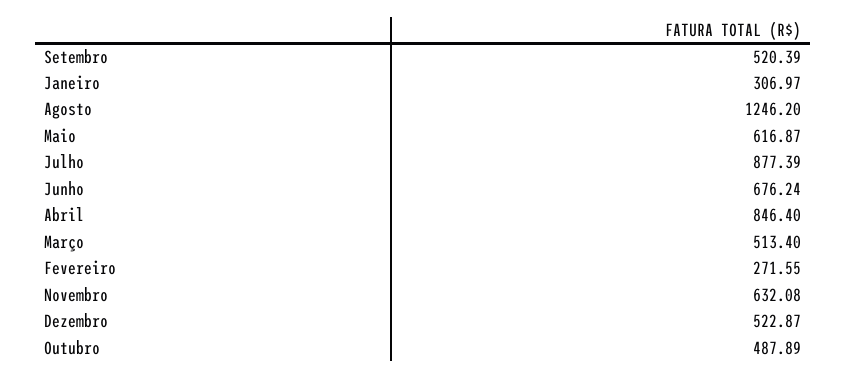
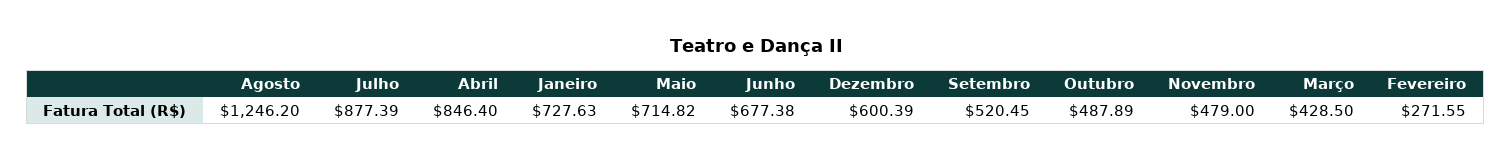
Setembro: 520.39 -> 520.45
Janeiro: 306.97 -> 727.63
Maio: 616.87 -> 714.82
Junho: 676.24 -> 677.38
Março: 513.4 -> 428.5
Novembro: 632.08 -> 479
Dezembro: 522.87 -> 600.39

